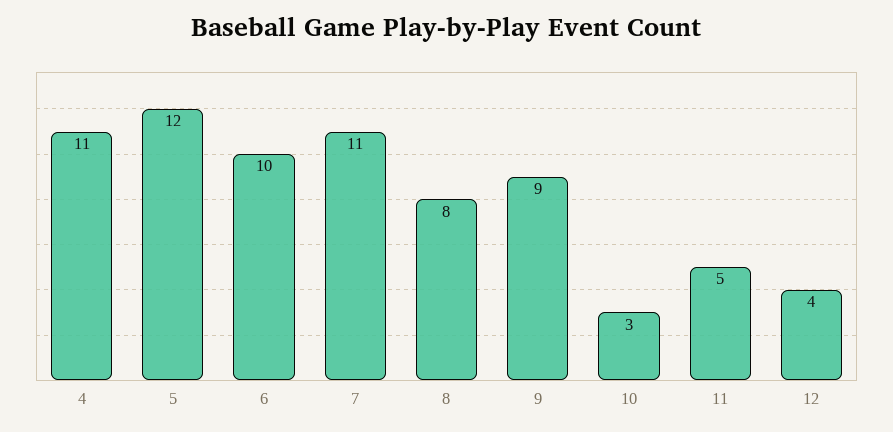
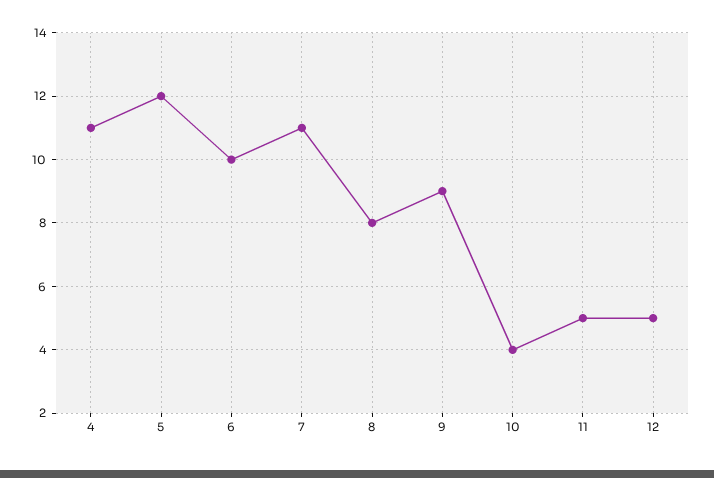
10: 3 -> 4
12: 4 -> 5

